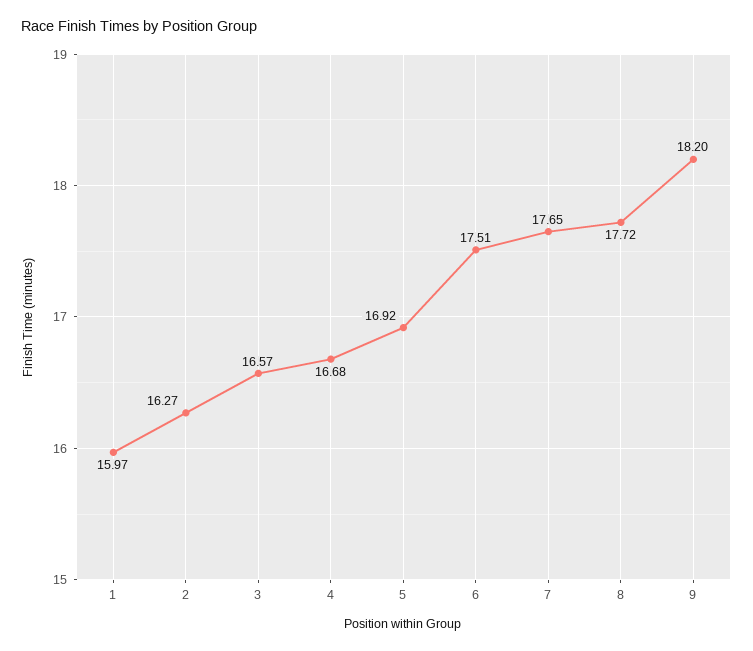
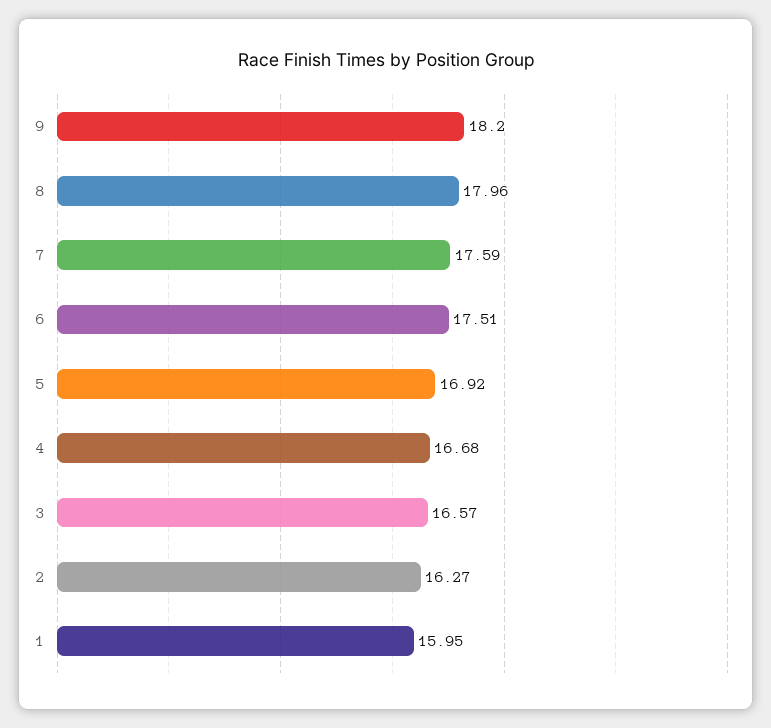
1: 15.97 -> 15.95
7: 17.65 -> 17.59
8: 17.72 -> 17.96

